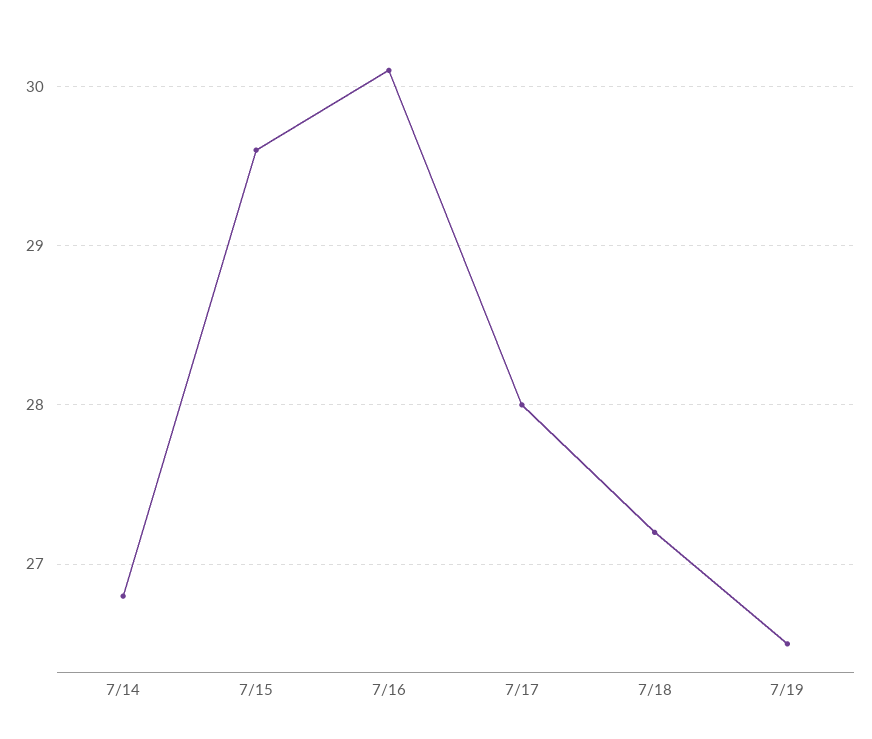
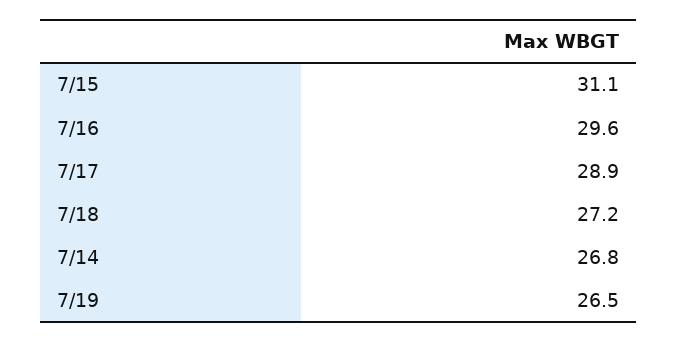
7/15: 29.6 -> 31.1
7/16: 30.1 -> 29.6
7/17: 28 -> 28.9

